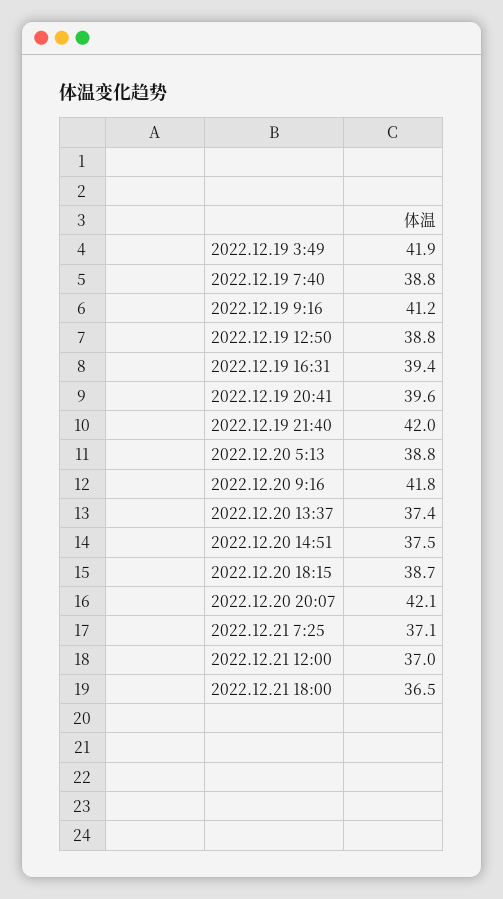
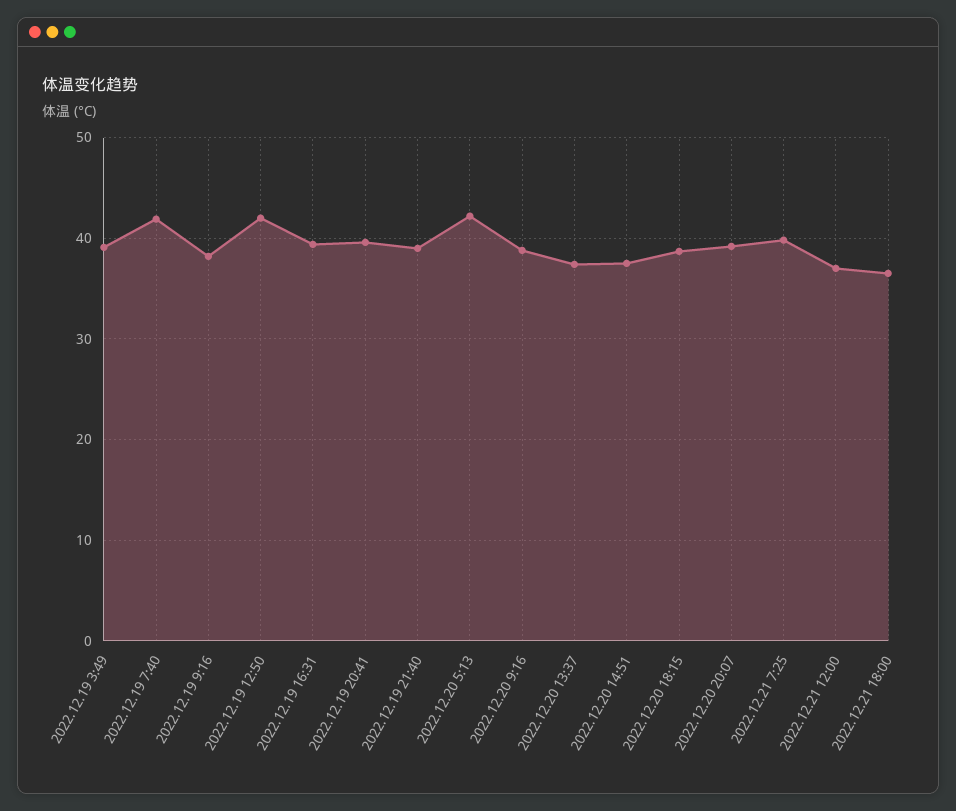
2022.12.19 3:49: 41.9 -> 39
2022.12.19 7:40: 38.8 -> 42
2022.12.19 9:16: 41.2 -> 38
2022.12.19 12:50: 38.8 -> 42
2022.12.19 21:40: 42 -> 39
2022.12.20 5:13: 38.8 -> 42
2022.12.20 9:16: 41.8 -> 39
2022.12.20 20:07: 42.1 -> 39
2022.12.21 7:25: 37.1 -> 40

